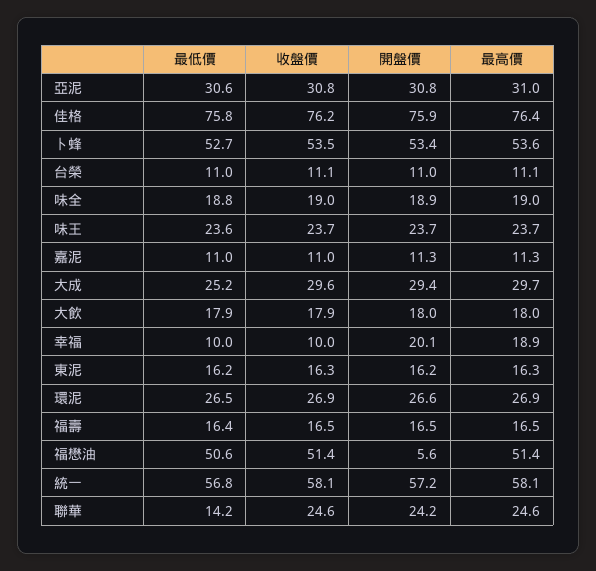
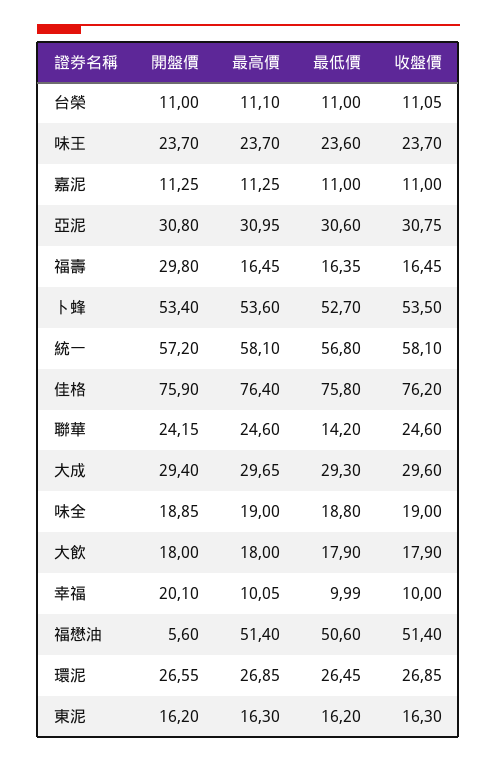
最低價, 大成: 25.2 -> 29.3
最高價, 幸福: 18.9 -> 10.05
開盤價, 福壽: 16.5 -> 29.8

